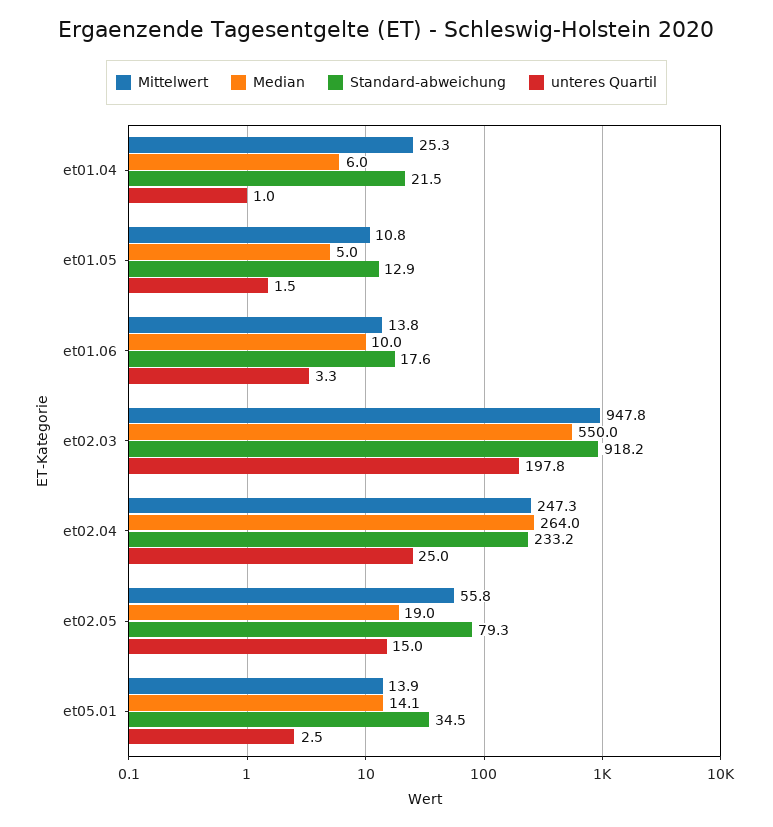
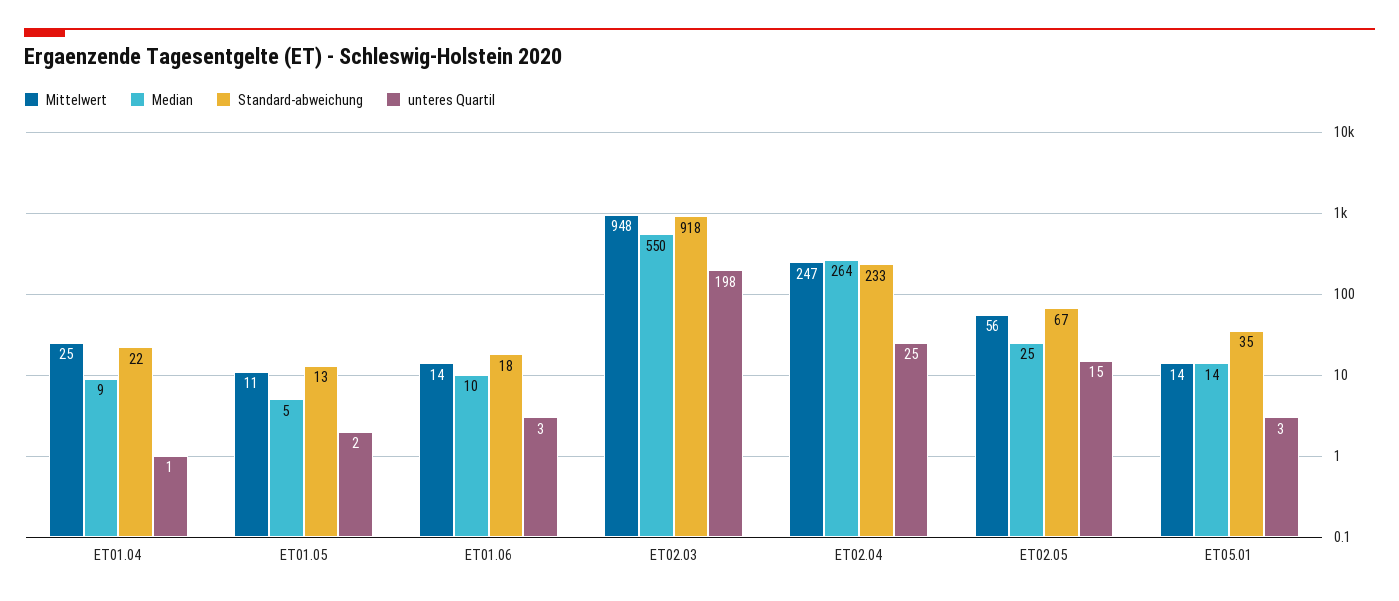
Median, et01.04: 6 -> 9
Median, et02.05: 19 -> 25
Standard-abweichung, et02.05: 79.3 -> 67

